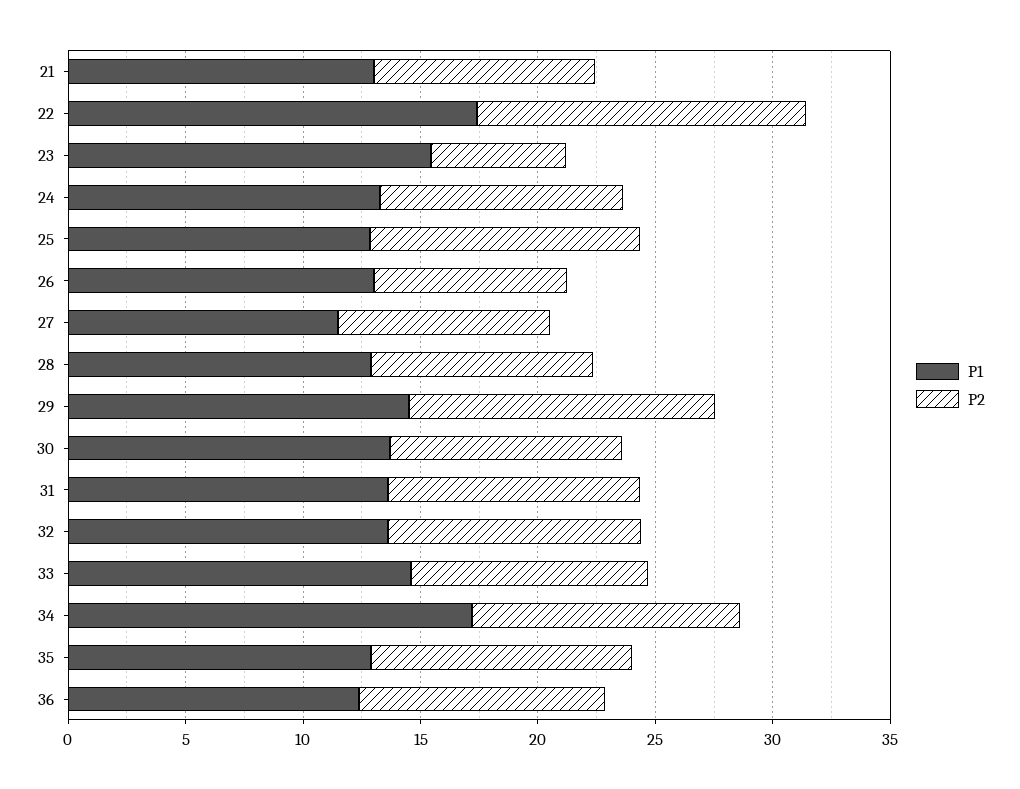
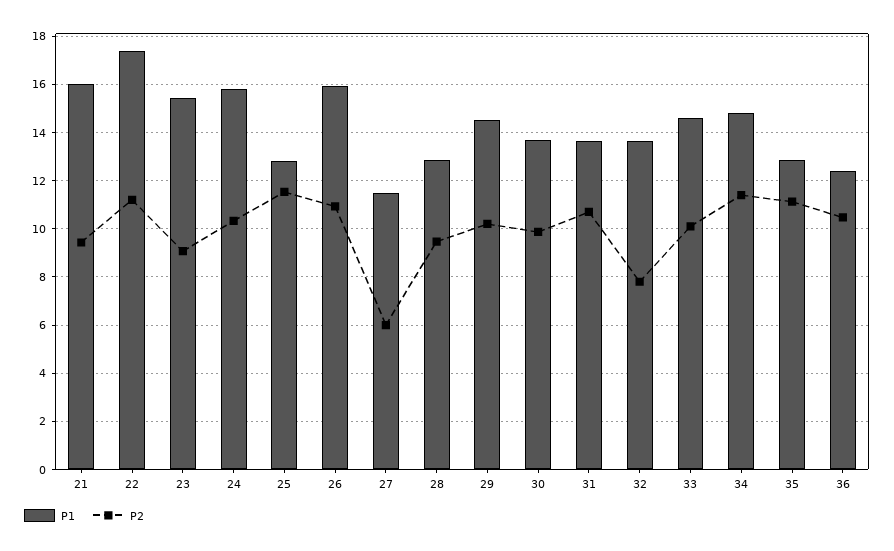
P1, 21: 13 -> 16
P2, 22: 14 -> 11.25
P2, 23: 6 -> 9
P1, 24: 13 -> 15.75
P1, 26: 13 -> 16
P2, 26: 8 -> 11
P2, 27: 9 -> 6
P2, 29: 13 -> 10.25
P2, 32: 11 -> 7.75
P1, 34: 17 -> 14.75

